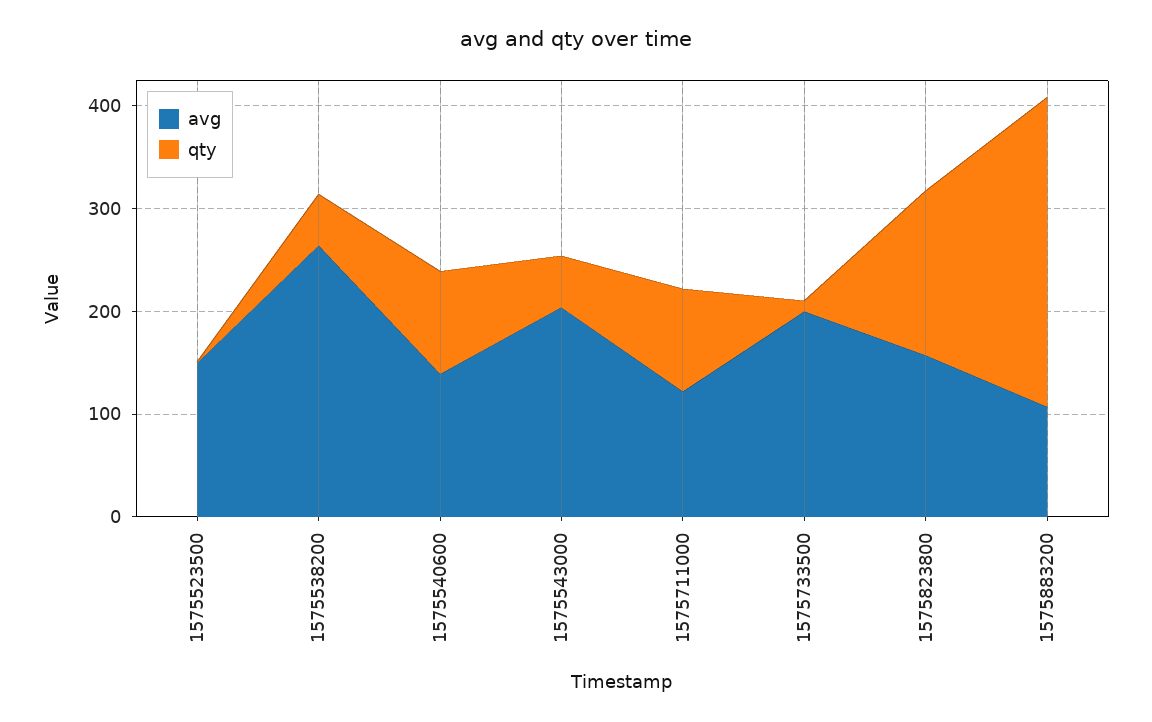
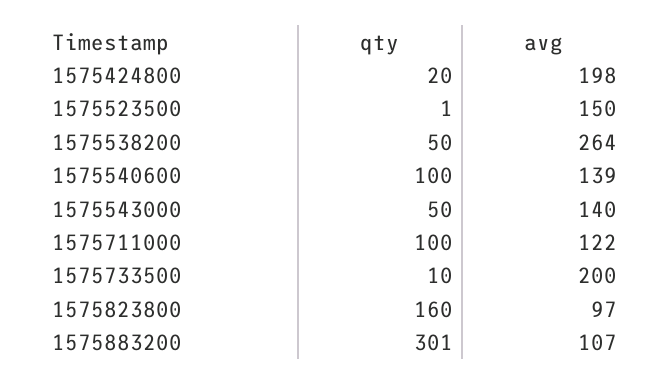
avg, 1575543000: 200 -> 140
avg, 1575823800: 160 -> 97
qty, 1575424800: none -> 20
avg, 1575424800: none -> 198

